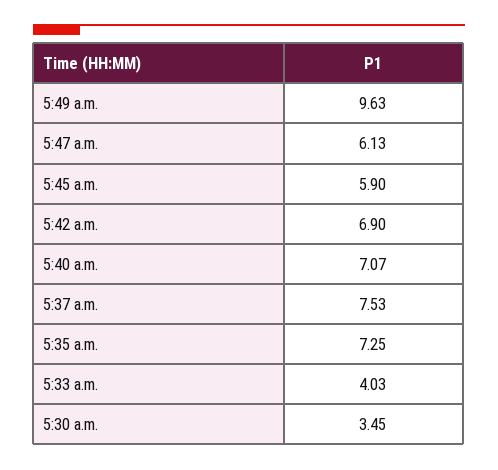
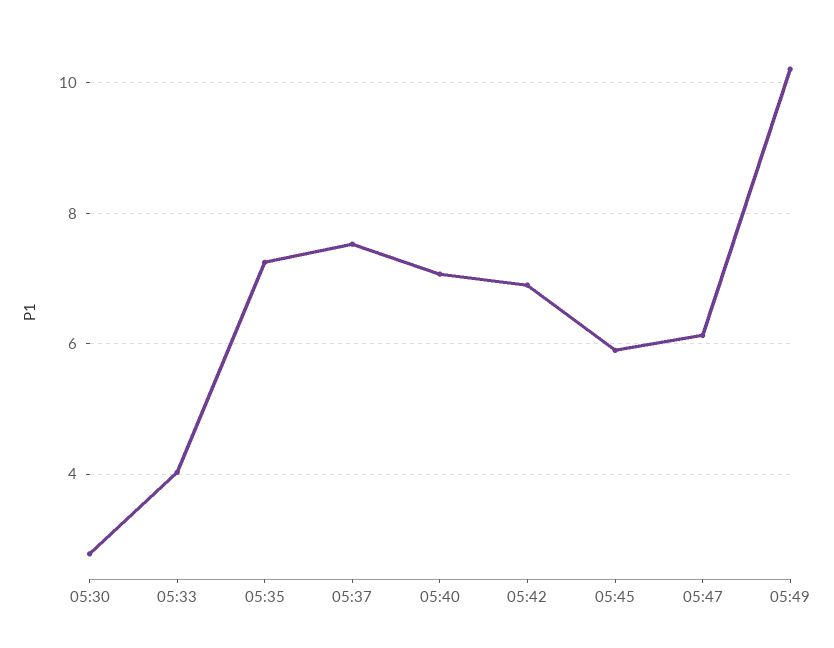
5:49 a.m.: 9.63 -> 10.2
5:30 a.m.: 3.45 -> 2.8

